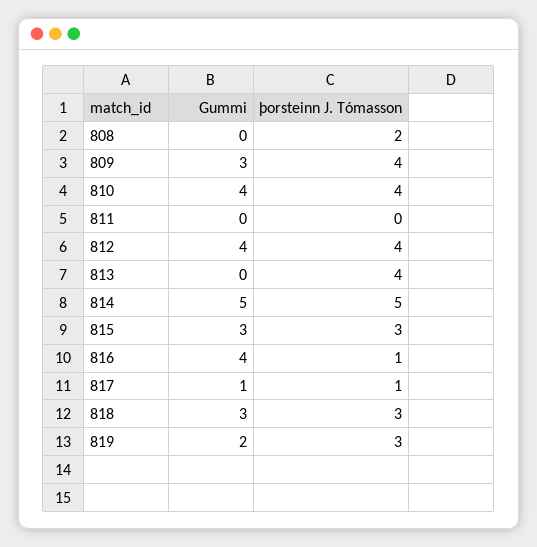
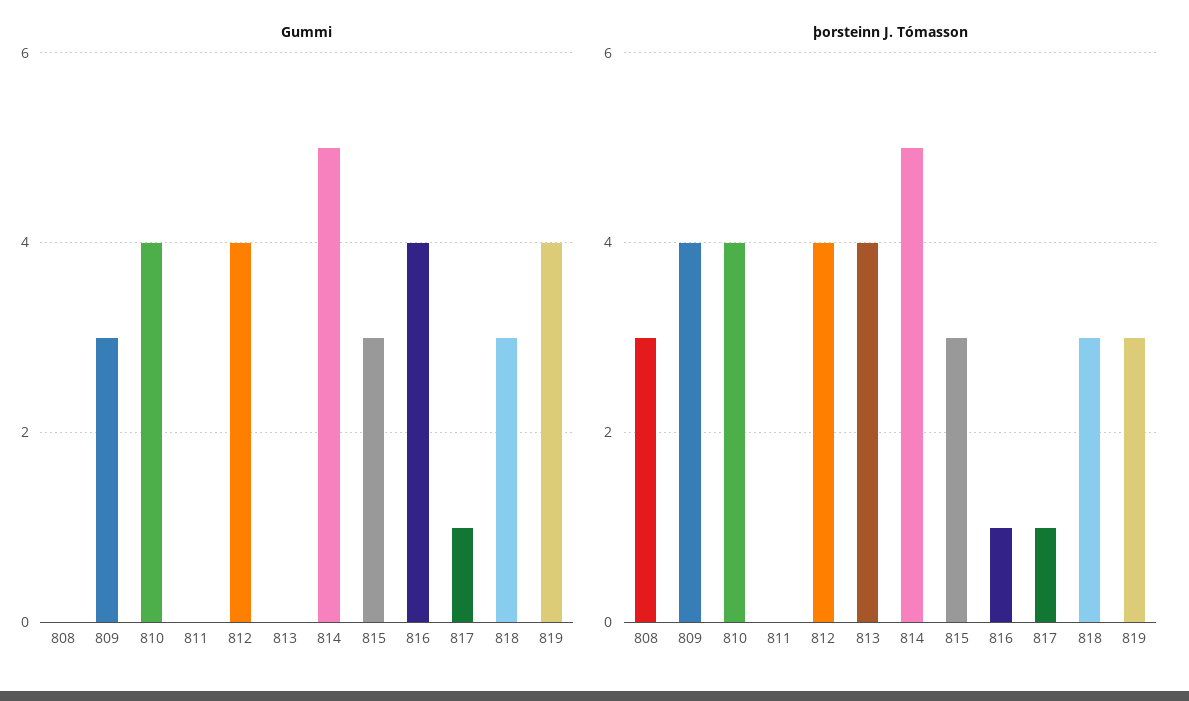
þorsteinn J. Tómasson, 808: 2 -> 3
Gummi, 819: 2 -> 4

